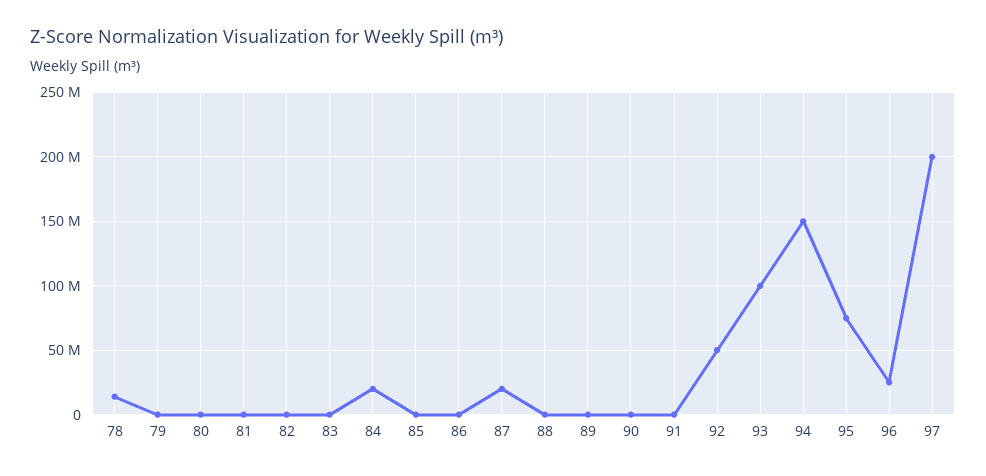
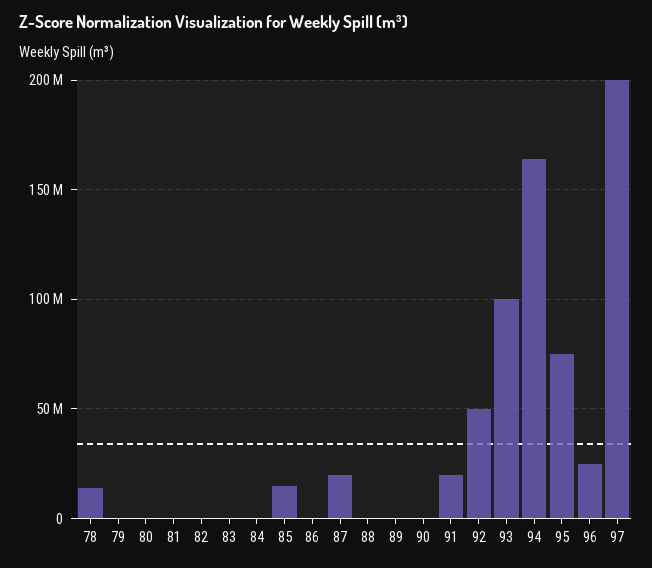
84: 20000000 -> 0
85: 0 -> 15000000
91: 0 -> 20000000
94: 150000000 -> 165000000

